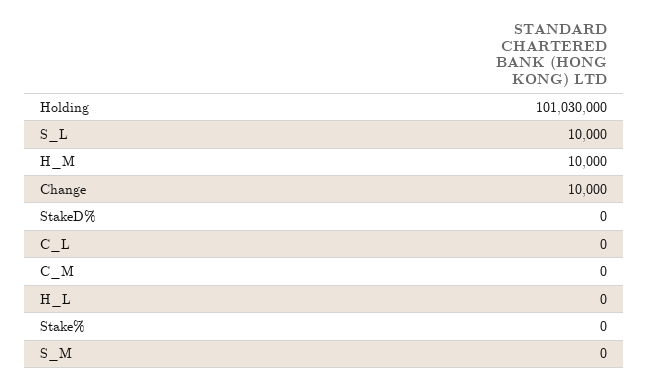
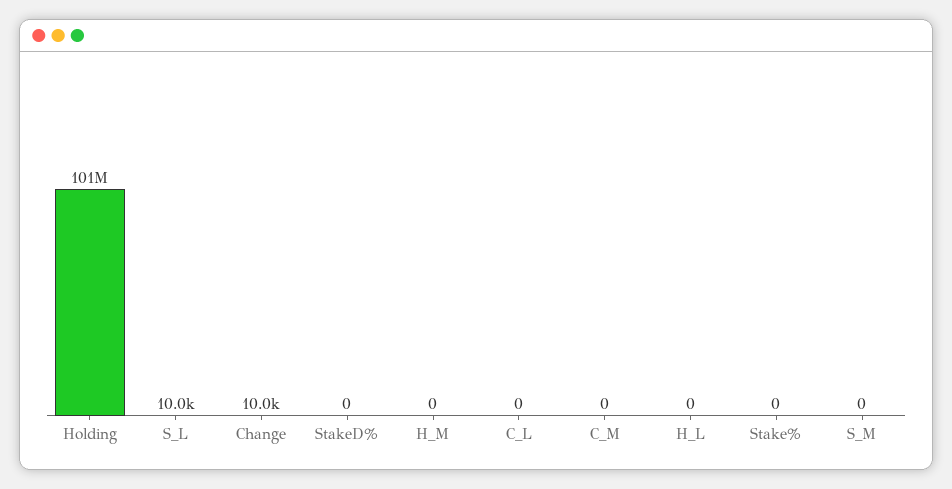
H_M: 10000 -> 0

